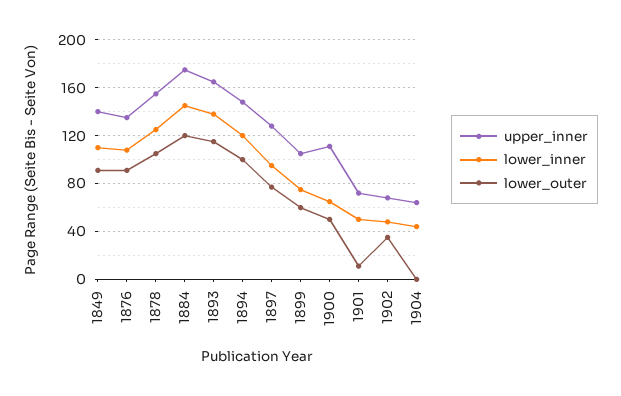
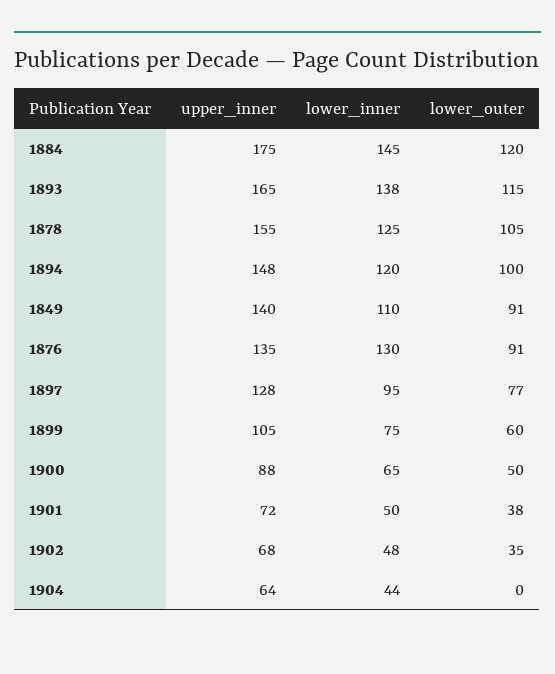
lower_inner, 1876: 110 -> 130
upper_inner, 1900: 110 -> 88
lower_outer, 1901: 10 -> 38

